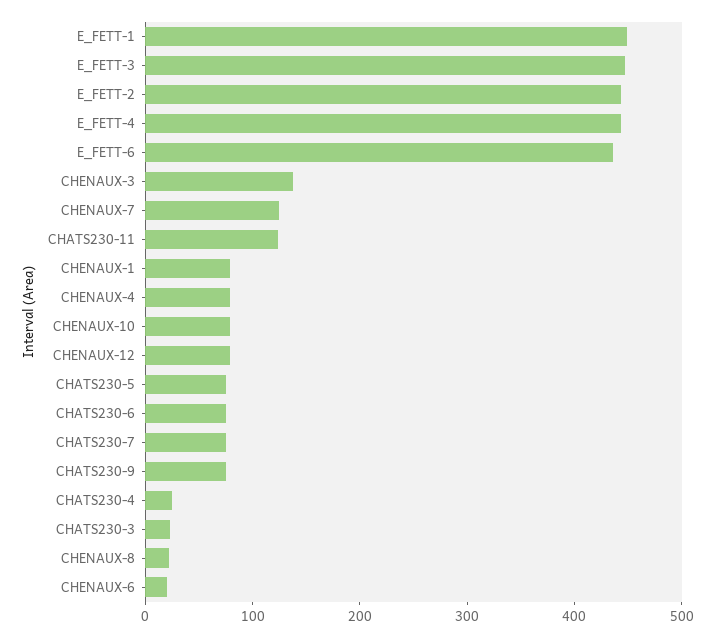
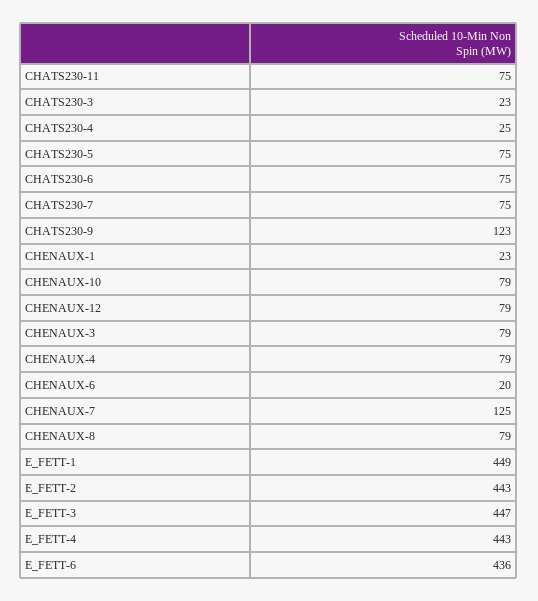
CHENAUX-3: 140 -> 79
CHATS230-11: 120 -> 75
CHENAUX-1: 80 -> 23
CHATS230-9: 80 -> 123
CHENAUX-8: 20 -> 79

